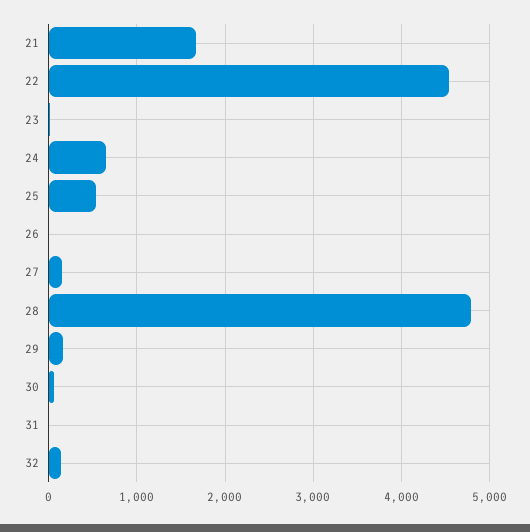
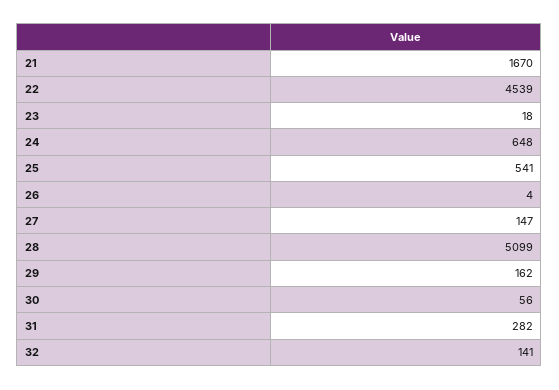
28: 4800 -> 5099
31: 0 -> 282

